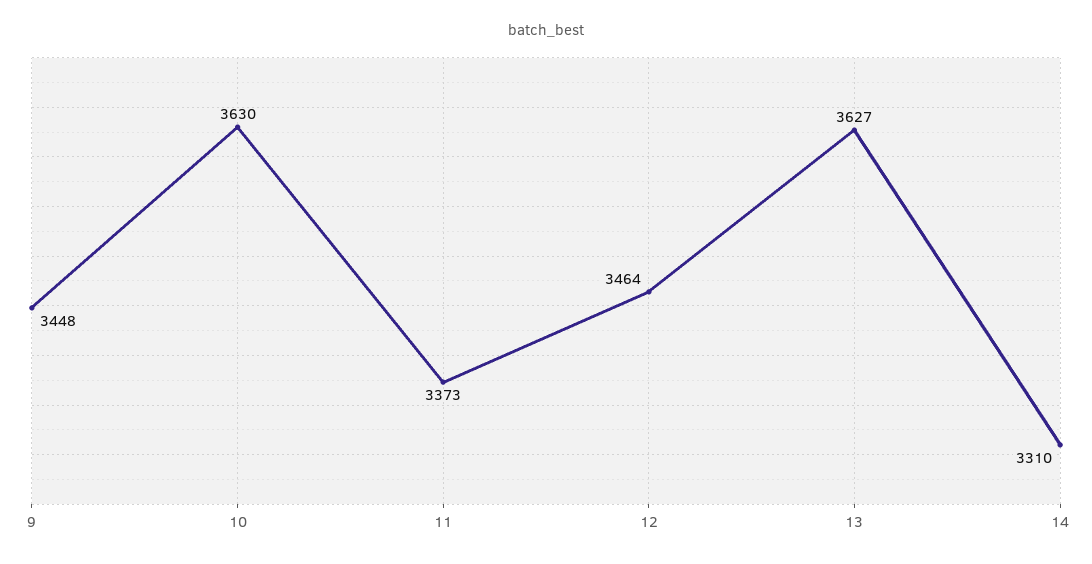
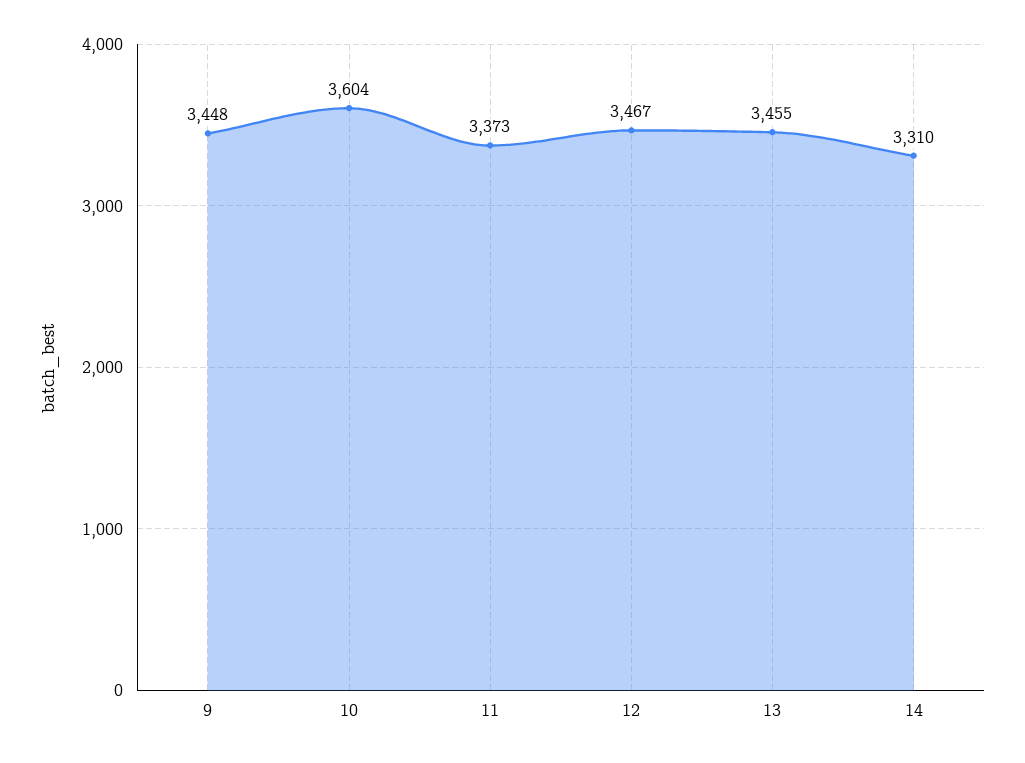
10: 3630 -> 3604
12: 3464 -> 3467
13: 3627 -> 3455

